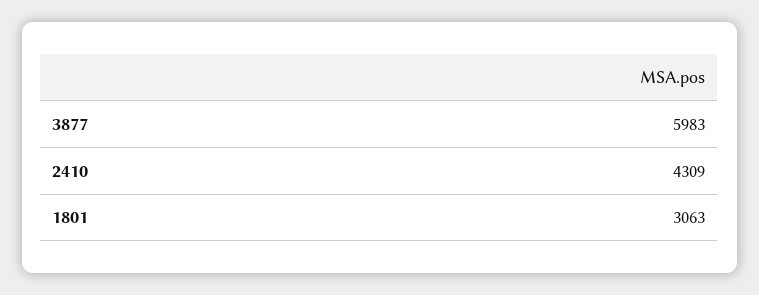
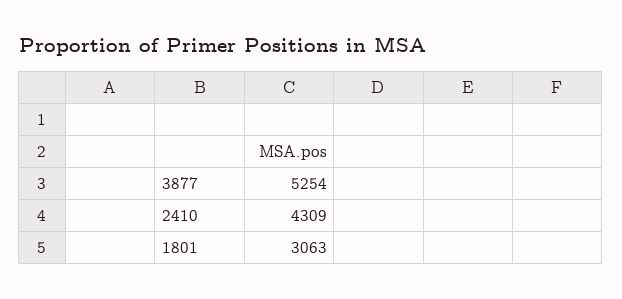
3877: 5983 -> 5254

